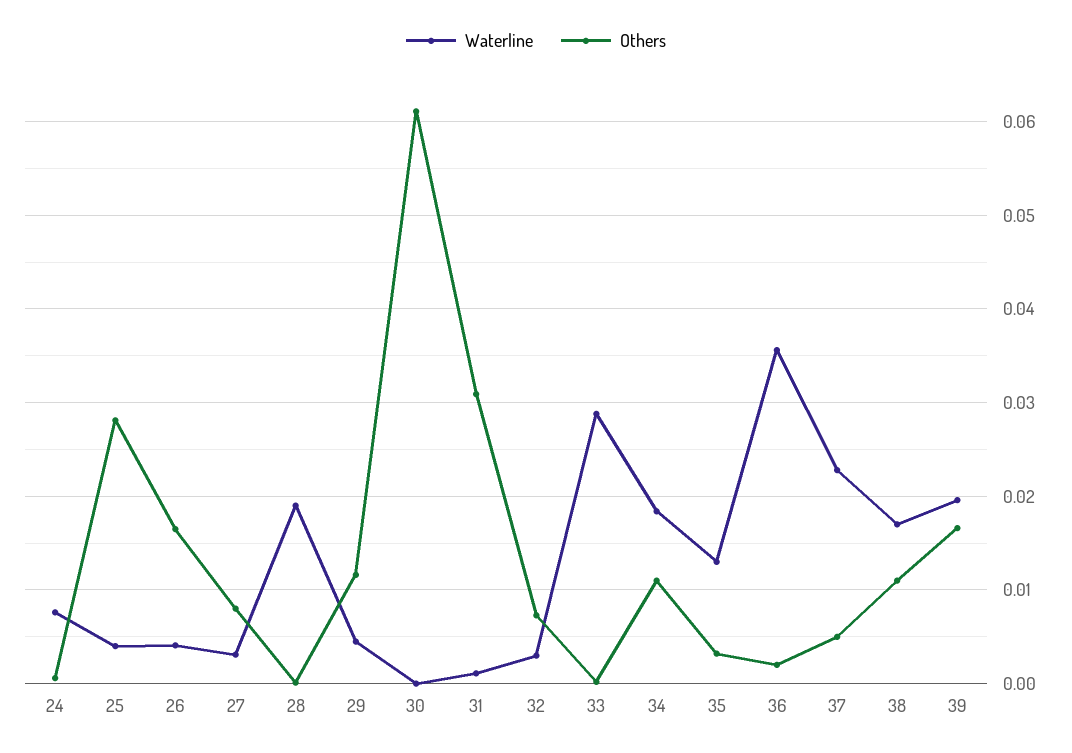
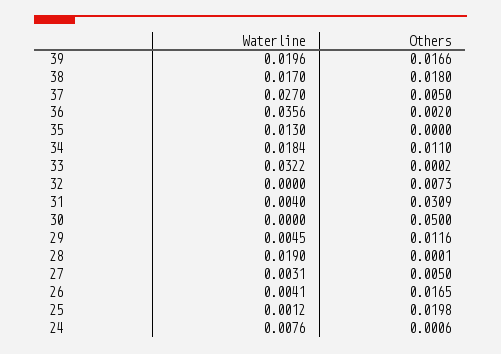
Waterline, 25: 0.004 -> 0.0012
Others, 25: 0.028 -> 0.0198
Others, 27: 0.008 -> 0.005
Others, 30: 0.061 -> 0.05
Waterline, 31: 0.001 -> 0.004
Waterline, 32: 0.003 -> 0
Waterline, 33: 0.029 -> 0.0322
Others, 35: 0.003 -> 0
Waterline, 37: 0.023 -> 0.027
Others, 38: 0.011 -> 0.018

